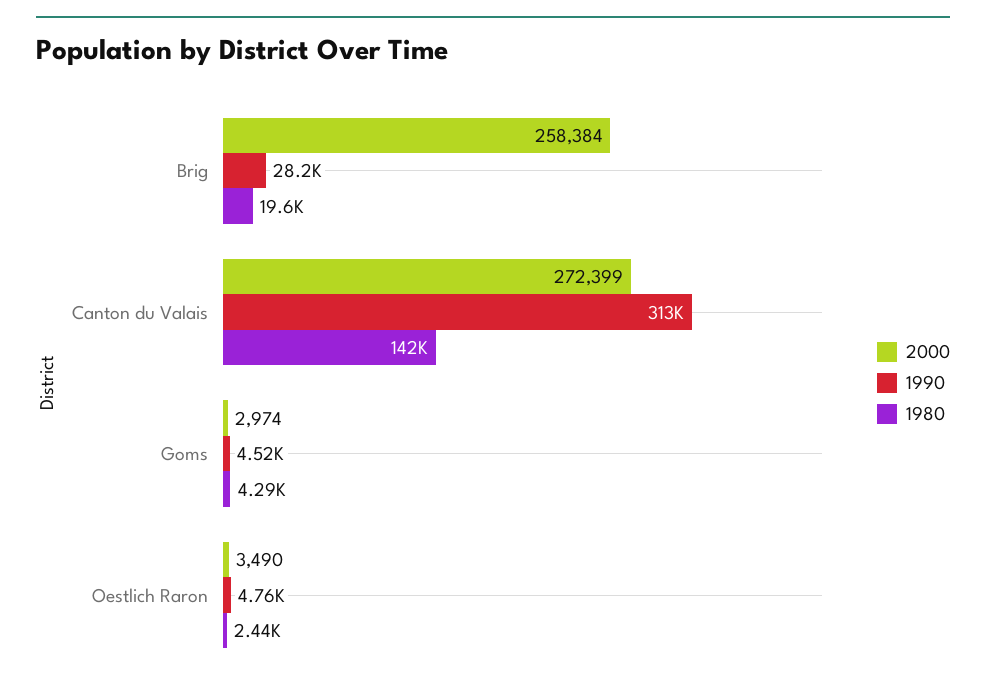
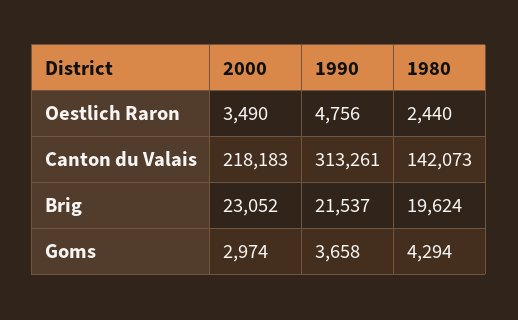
2000, Brig: 258384 -> 23052
1990, Brig: 28200 -> 21537
2000, Canton du Valais: 272399 -> 218183
1990, Goms: 4520 -> 3658

